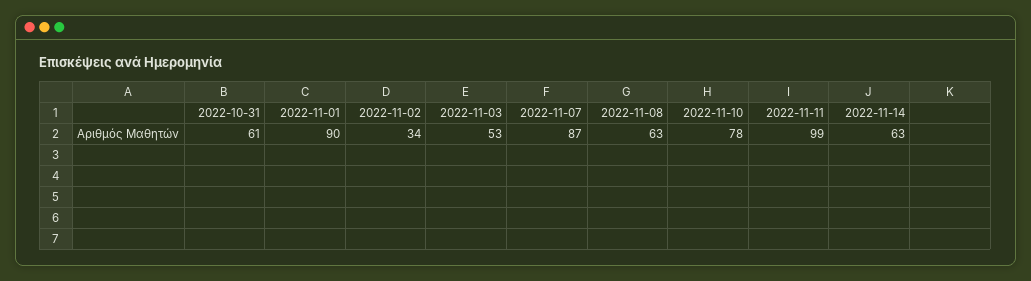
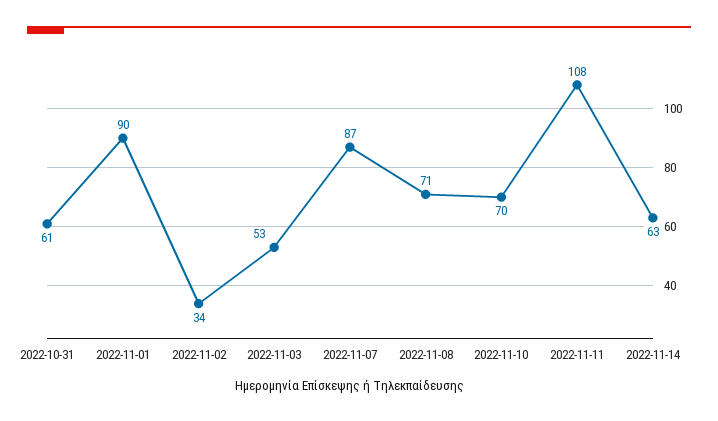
2022-11-08: 63 -> 71
2022-11-10: 78 -> 70
2022-11-11: 99 -> 108

